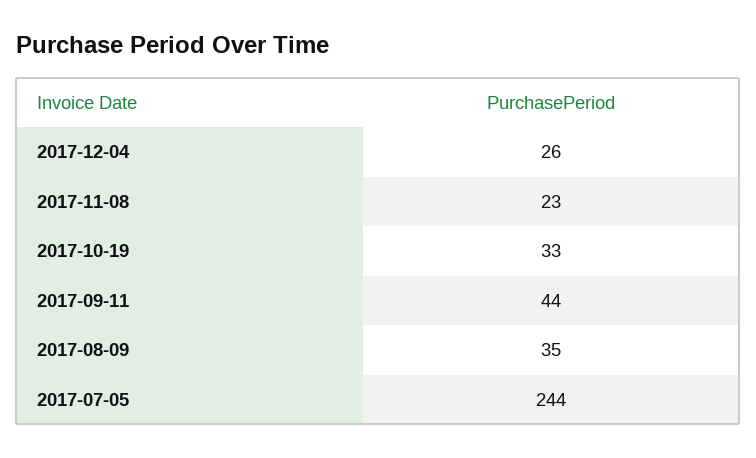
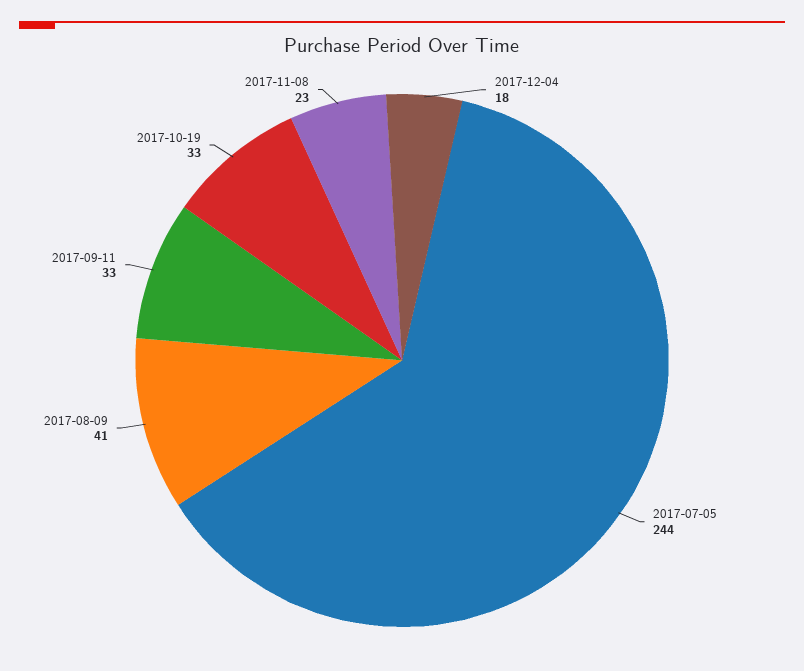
2017-12-04: 26 -> 18
2017-09-11: 44 -> 33
2017-08-09: 35 -> 41

